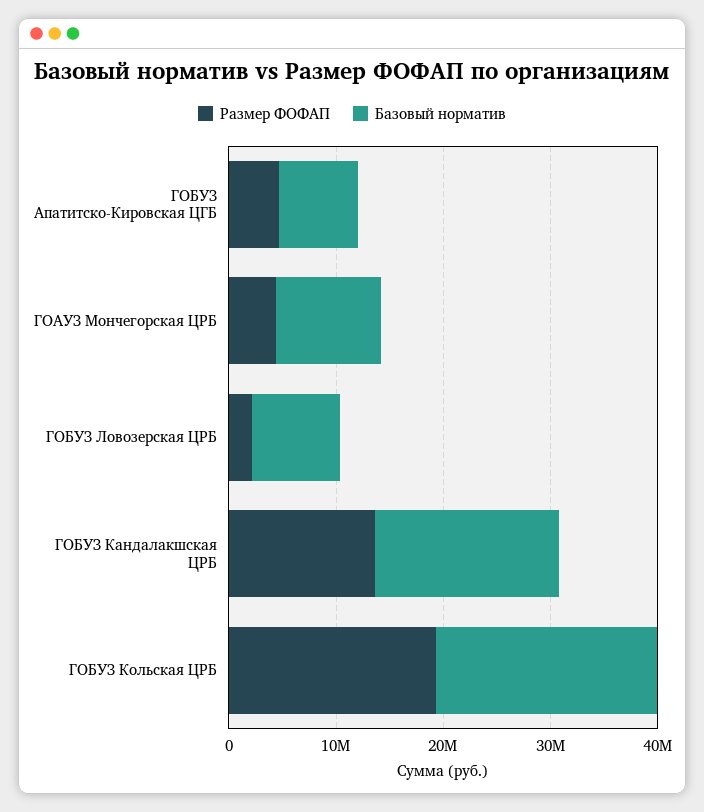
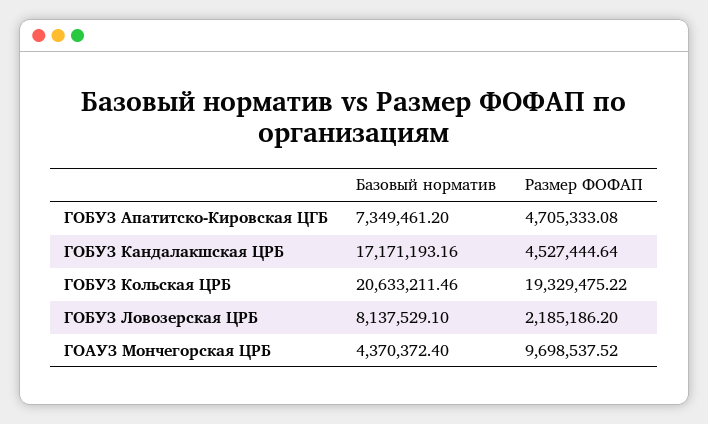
Размер ФОФАП, ГОАУЗ Мончегорская ЦРБ: 4000000 -> 9698537.52
Базовый норматив, ГОАУЗ Мончегорская ЦРБ: 10000000 -> 4370372.4
Размер ФОФАП, ГОБУЗ Кандалакшская ЦРБ: 14000000 -> 4527444.64

